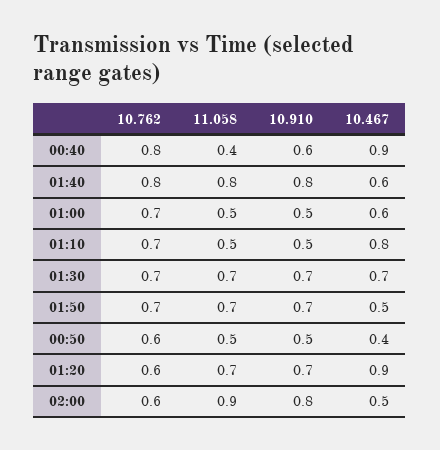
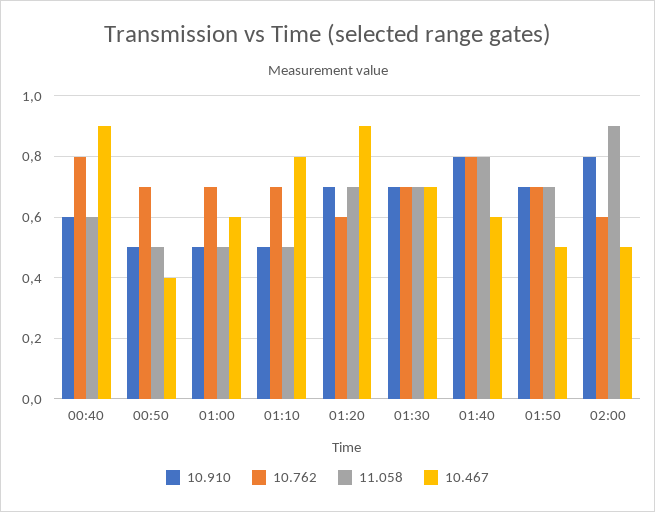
11.058, 00:40: 0.4 -> 0.6
10.762, 00:50: 0.6 -> 0.7

